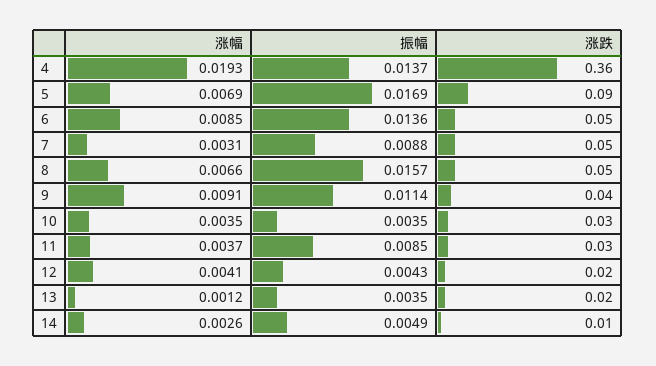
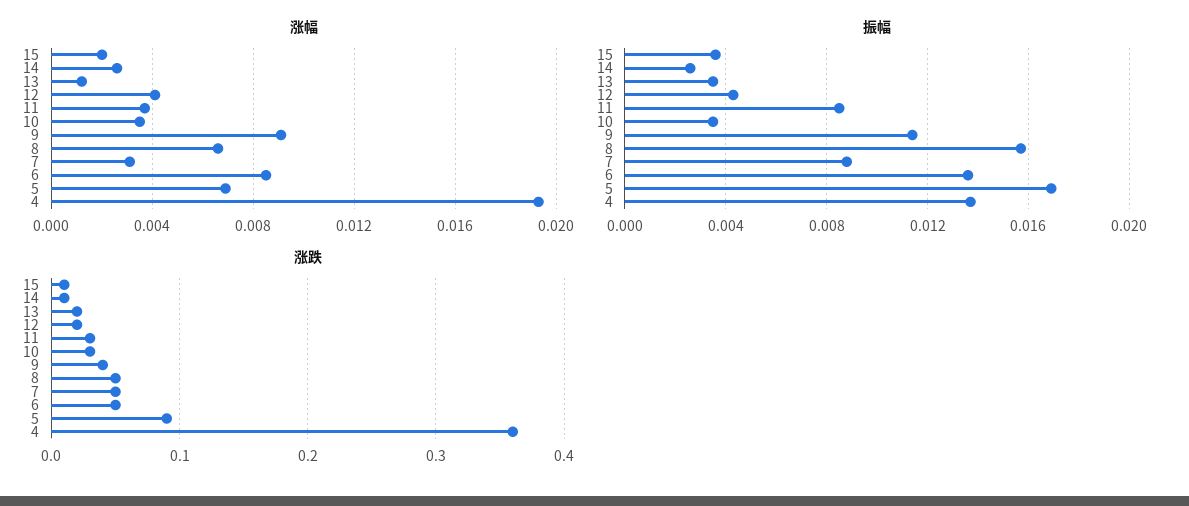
振幅, 14: 0.0049 -> 0.0025
涨幅, 15: none -> 0.002
振幅, 15: none -> 0.0035
涨跌, 15: none -> 0.01

